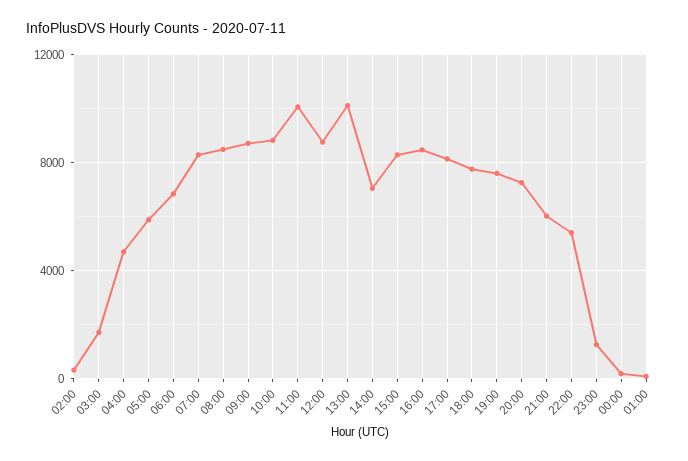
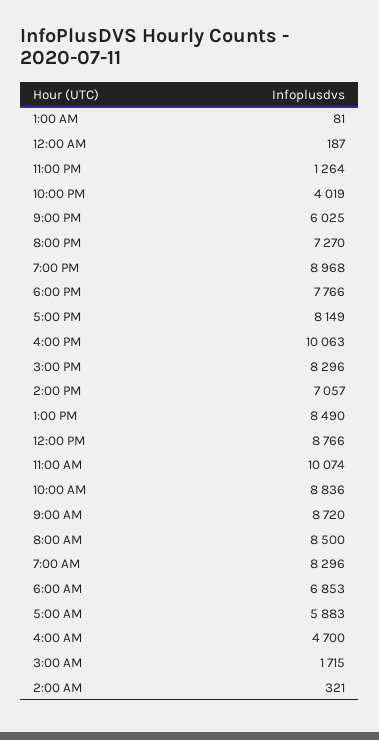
13:00: 10000 -> 8490
16:00: 8500 -> 10063
19:00: 7500 -> 8968
22:00: 5500 -> 4019

